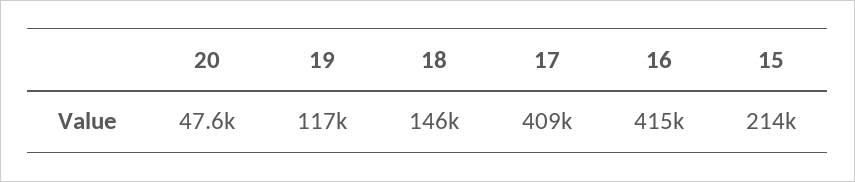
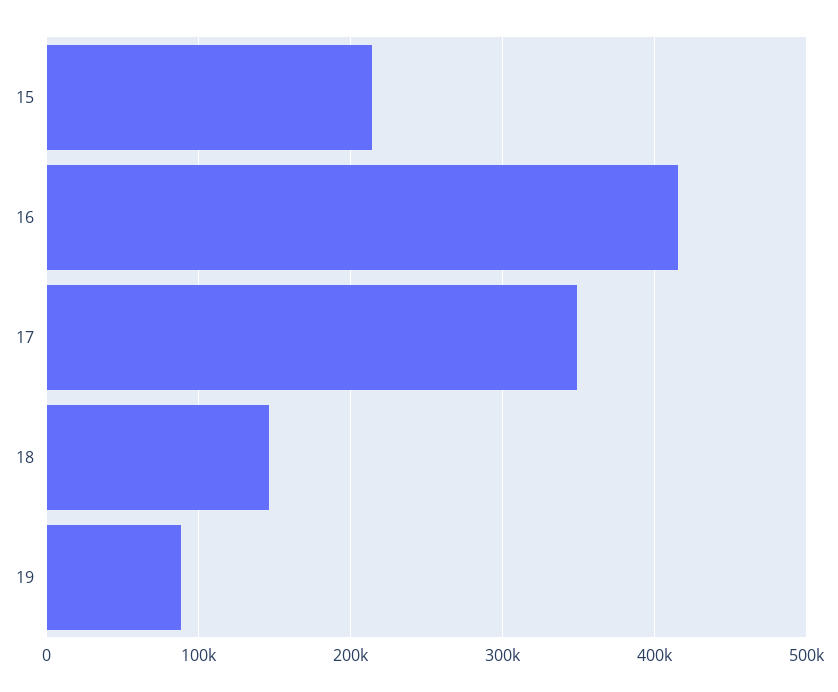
20: 47600 -> none
19: 117000 -> 90000
17: 409000 -> 350000

